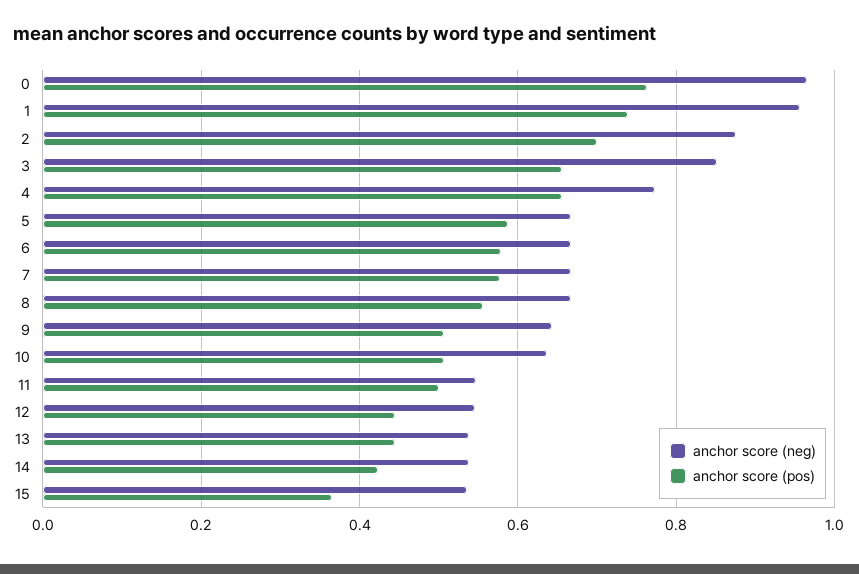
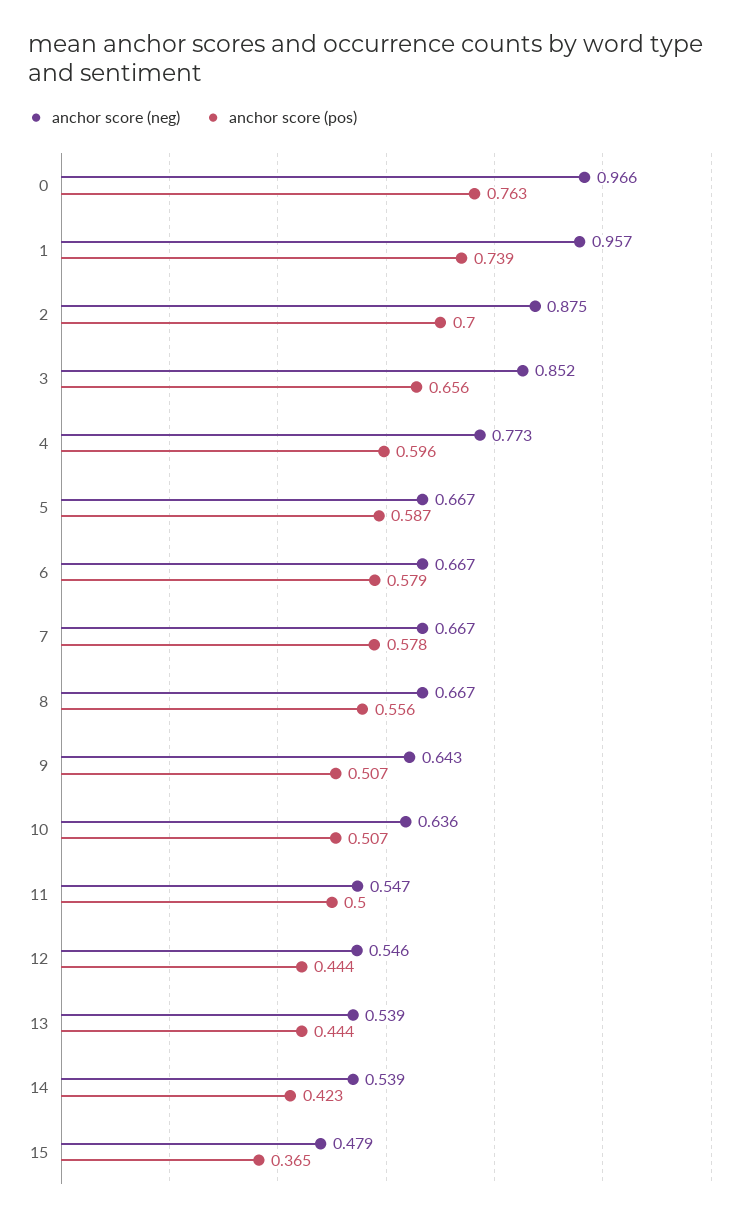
anchor score (pos), 4: 0.66 -> 0.596
anchor score (neg), 15: 0.54 -> 0.479

